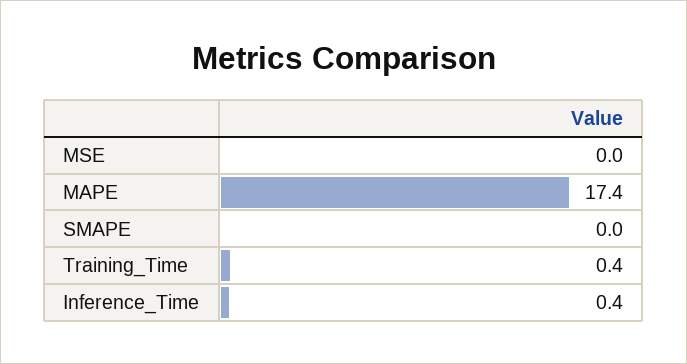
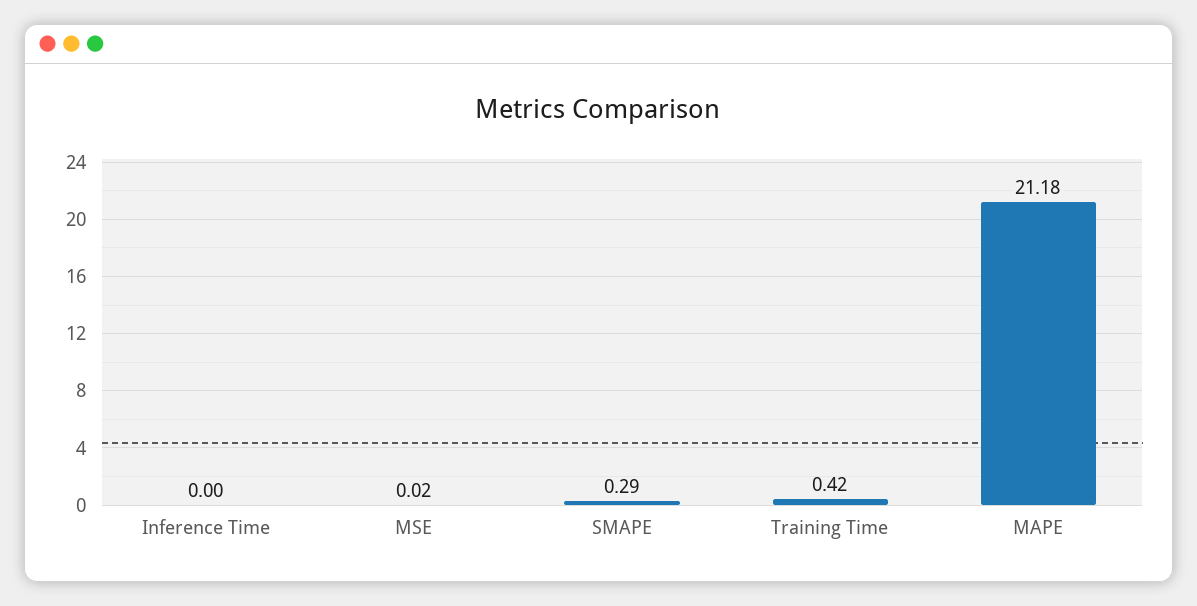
MAPE: 17.4 -> 21.18
SMAPE: 0 -> 0.29
Inference_Time: 0.4 -> 0

